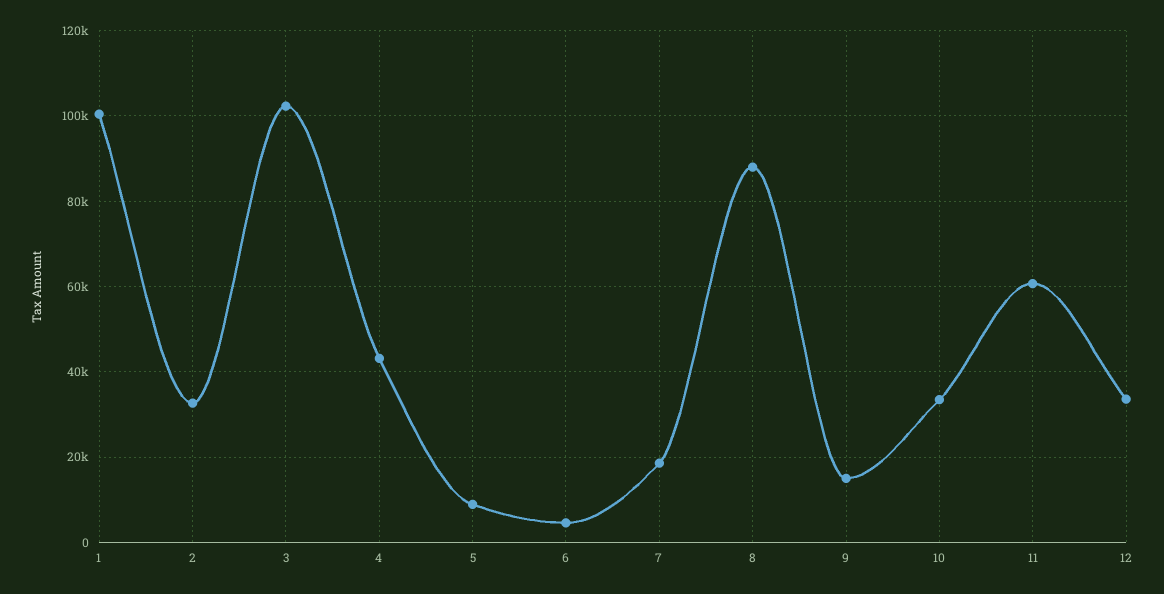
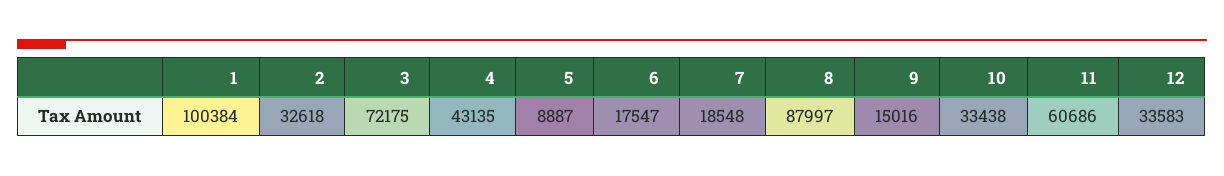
3: 102000 -> 72175
6: 4000 -> 17547

